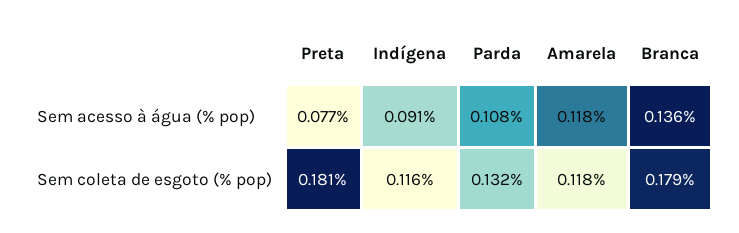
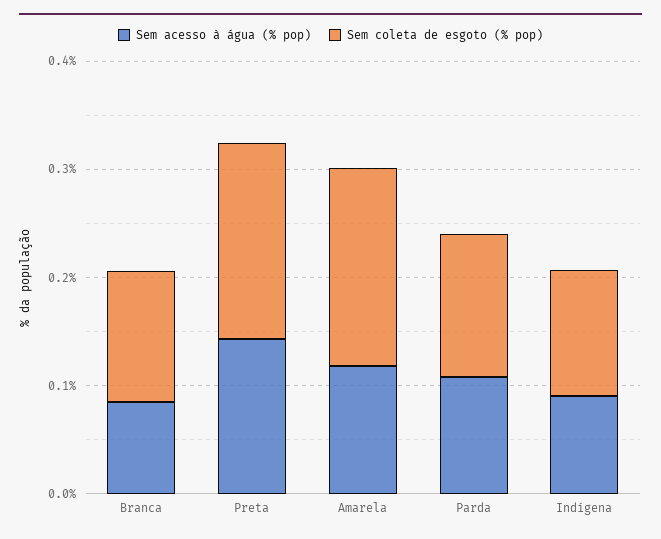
Sem acesso à água (% pop), Preta: 0.077 -> 0.14
Sem acesso à água (% pop), Branca: 0.136 -> 0.08
Sem coleta de esgoto (% pop), Amarela: 0.118 -> 0.18
Sem coleta de esgoto (% pop), Branca: 0.179 -> 0.12

